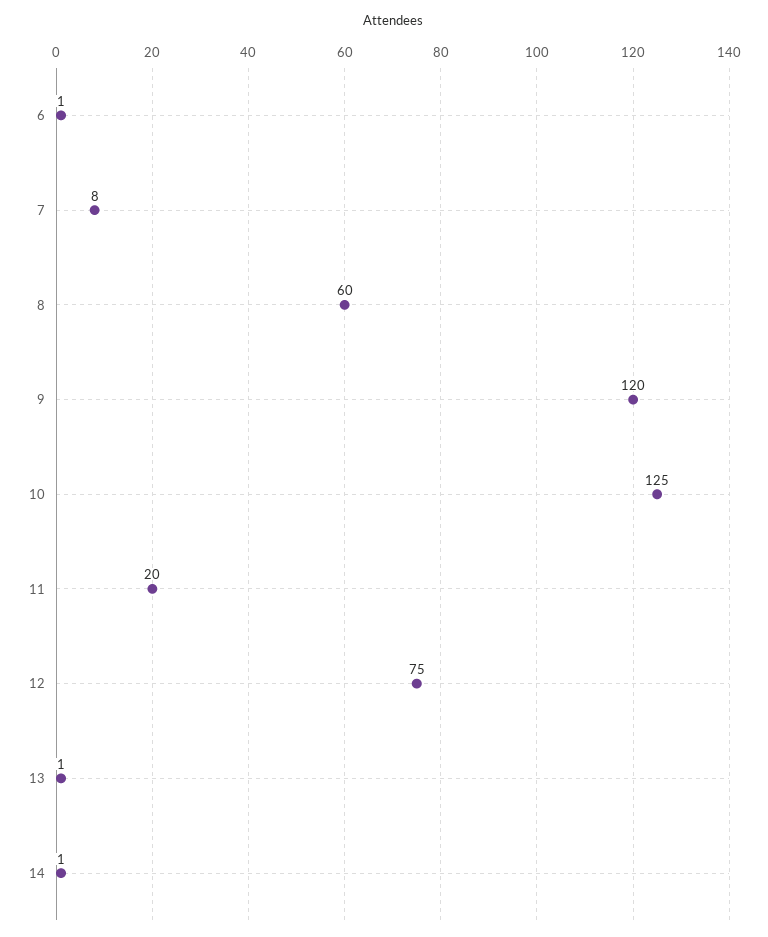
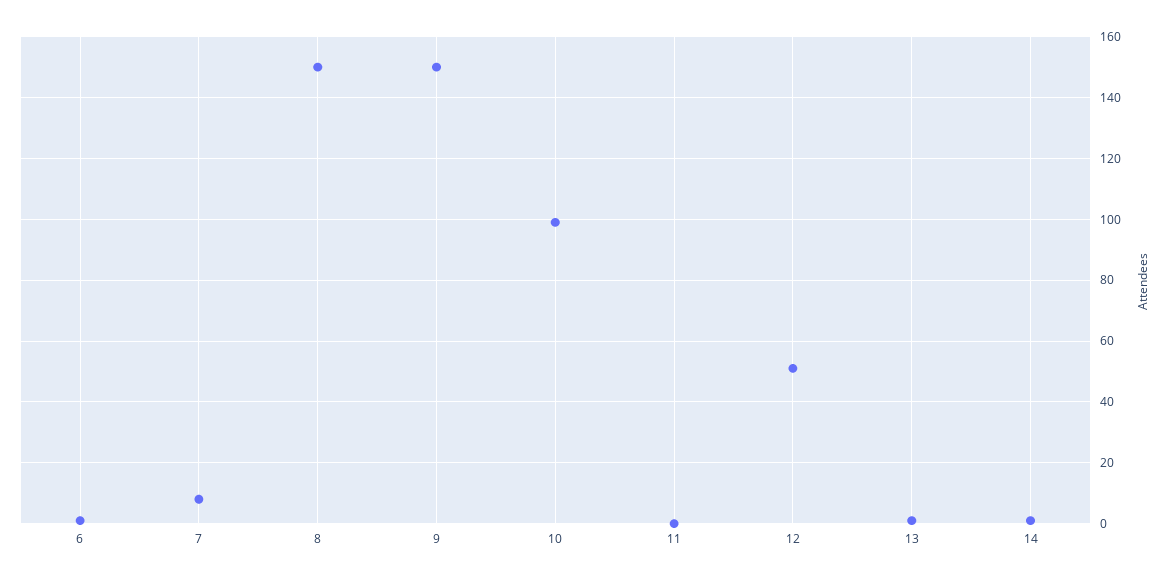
8: 60 -> 150
9: 120 -> 150
10: 125 -> 100
11: 20 -> 0
12: 75 -> 50

